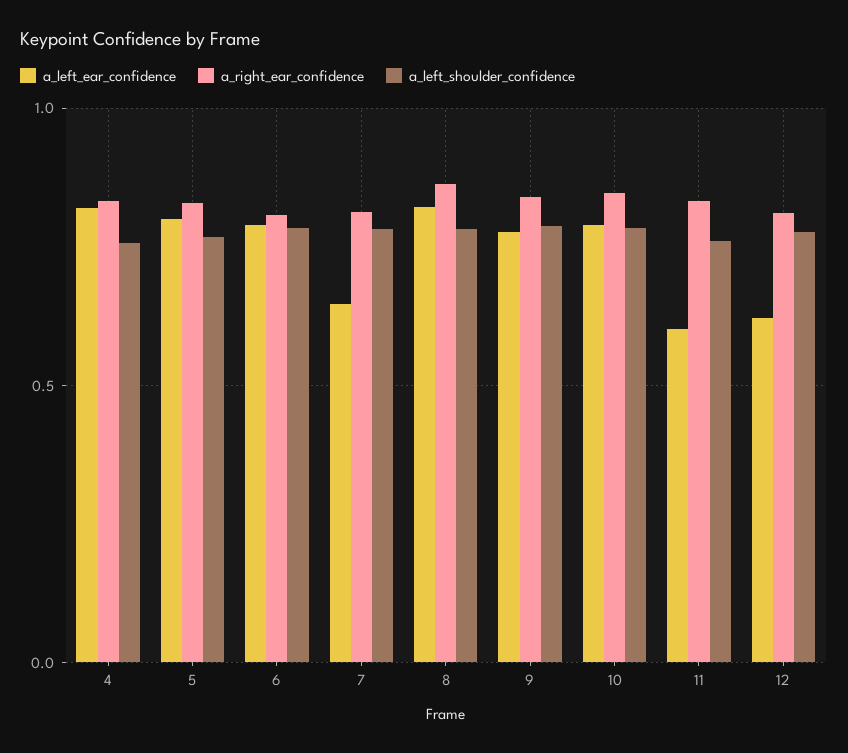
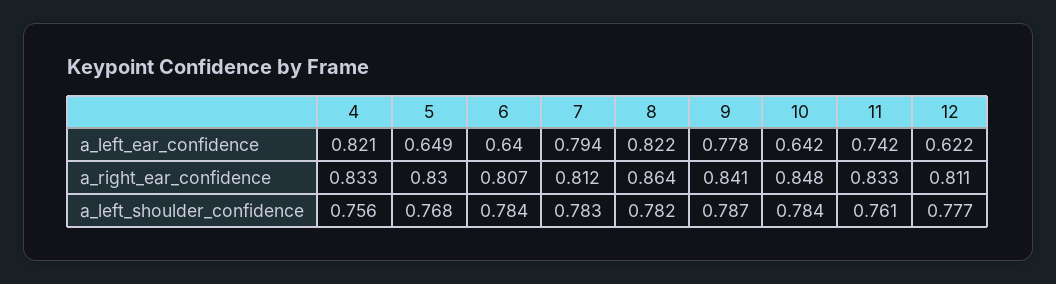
a_left_ear_confidence, 5: 0.8 -> 0.649
a_left_ear_confidence, 6: 0.8 -> 0.64
a_left_ear_confidence, 7: 0.65 -> 0.794
a_left_ear_confidence, 10: 0.8 -> 0.642
a_left_ear_confidence, 11: 0.6 -> 0.742

